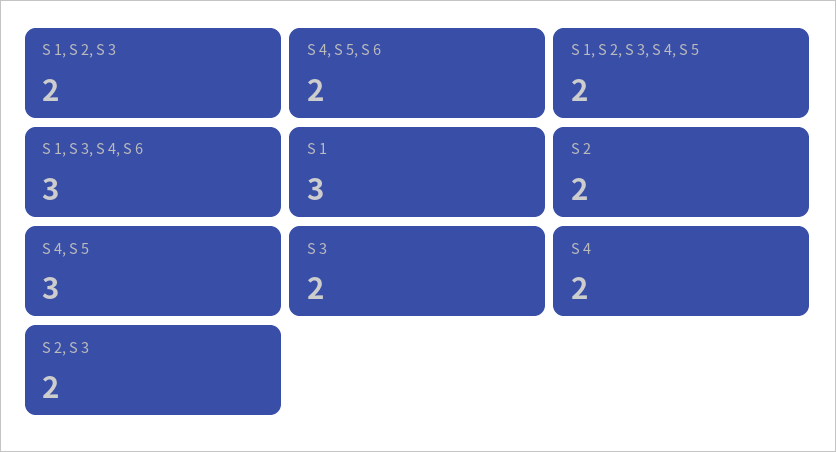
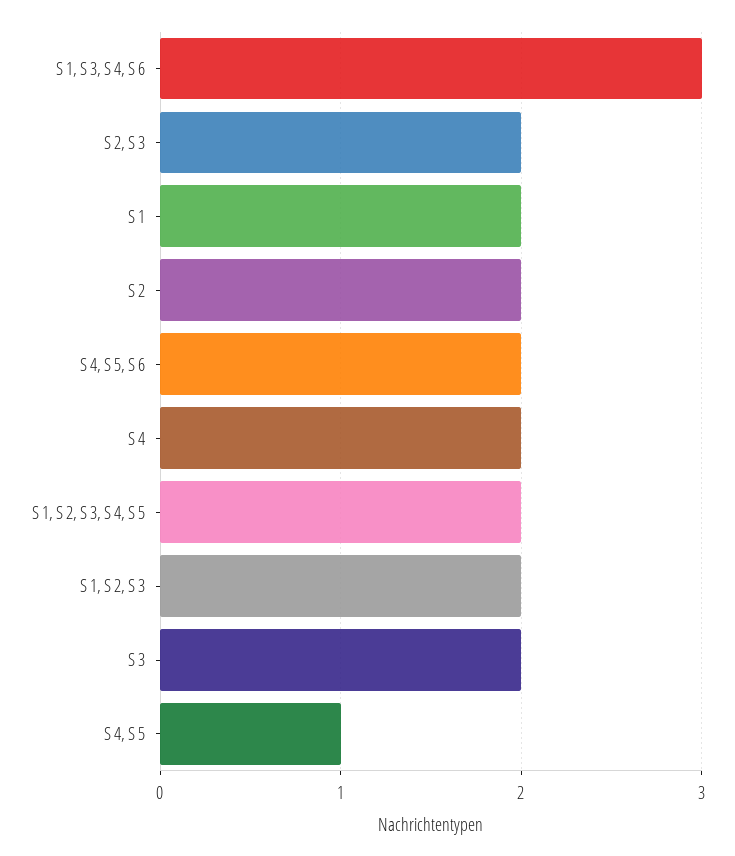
S 1: 3 -> 2
S 4, S 5: 3 -> 1

